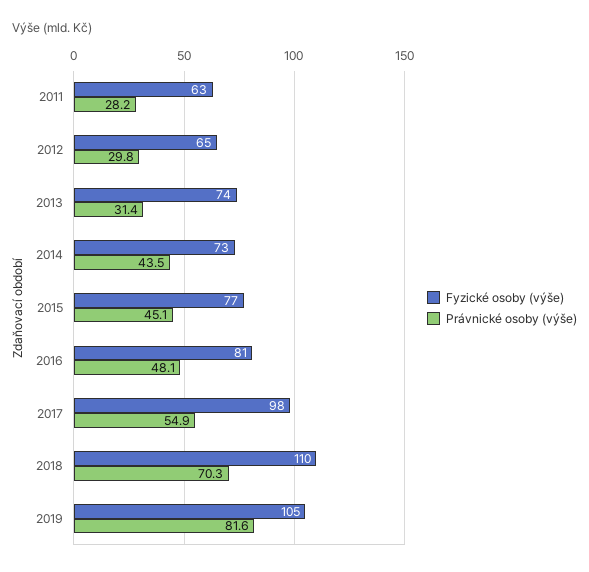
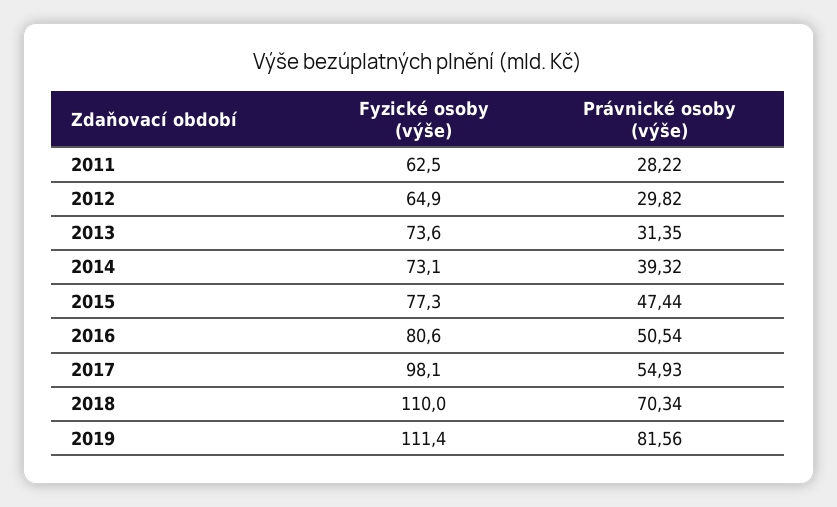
Právnické osoby (výše), 2014: 43.5 -> 39.32
Právnické osoby (výše), 2015: 45.1 -> 47.44
Právnické osoby (výše), 2016: 48.1 -> 50.54
Fyzické osoby (výše), 2019: 105 -> 111.4

